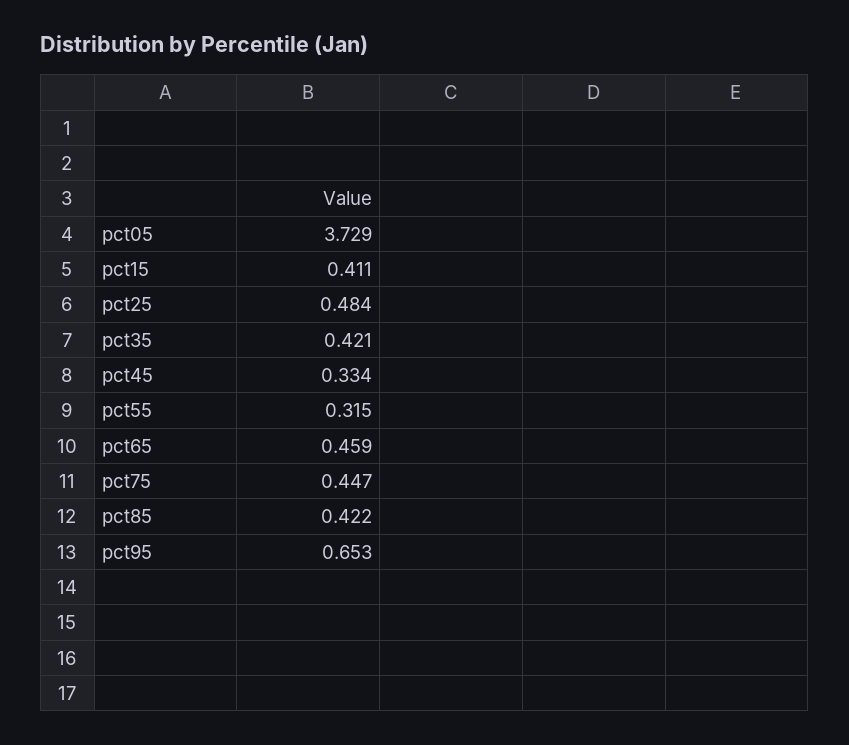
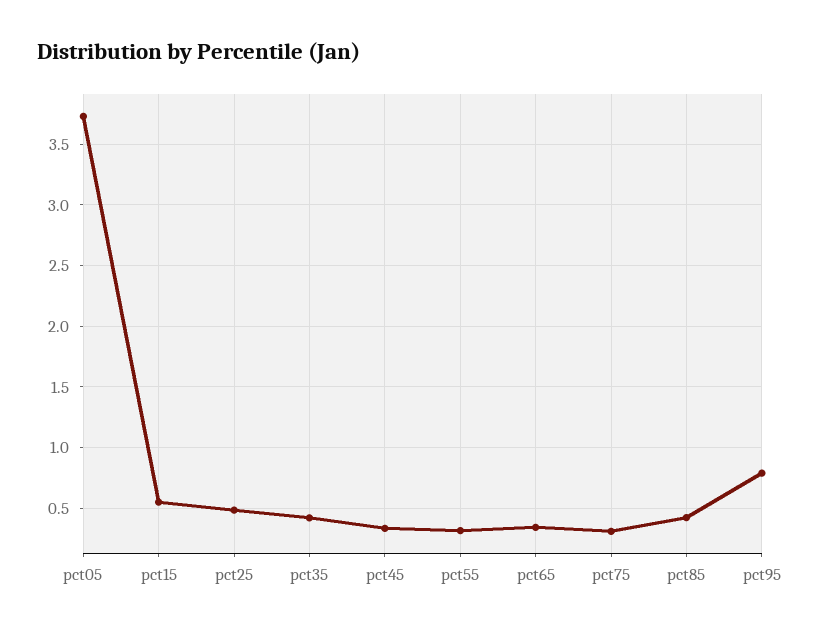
pct15: 0.411 -> 0.55
pct65: 0.459 -> 0.35
pct75: 0.447 -> 0.3
pct95: 0.653 -> 0.8

